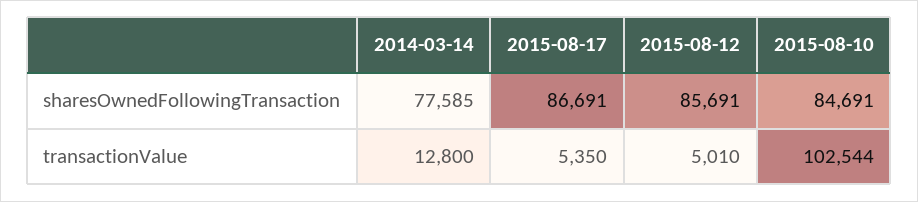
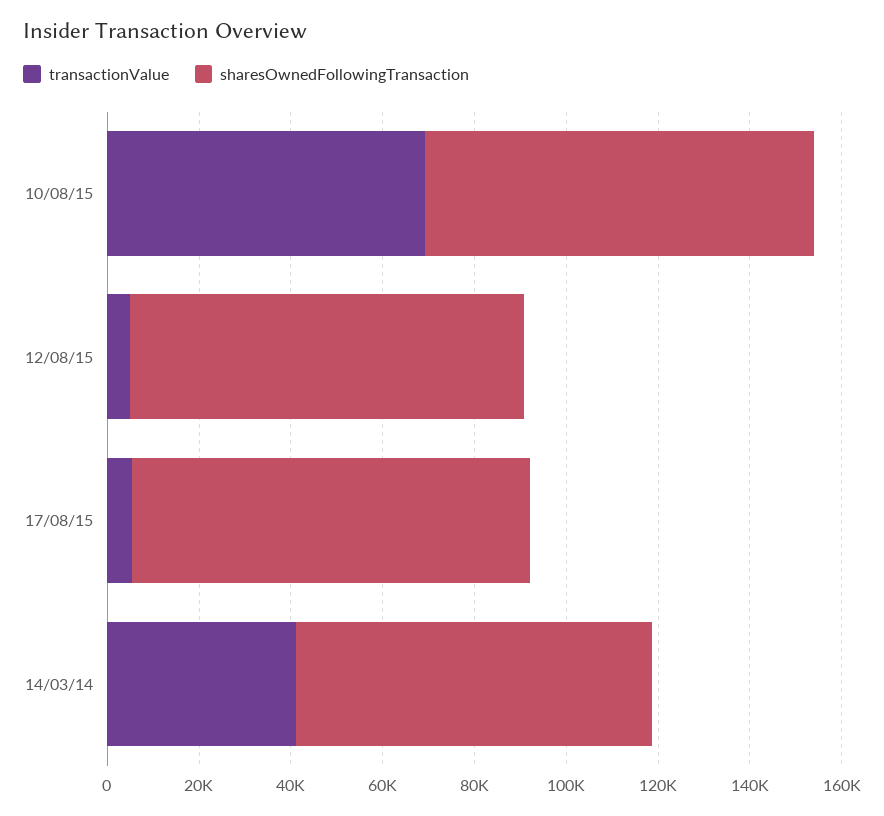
transactionValue, 2014-03-14: 12800 -> 40000
transactionValue, 2015-08-10: 102544 -> 70000

